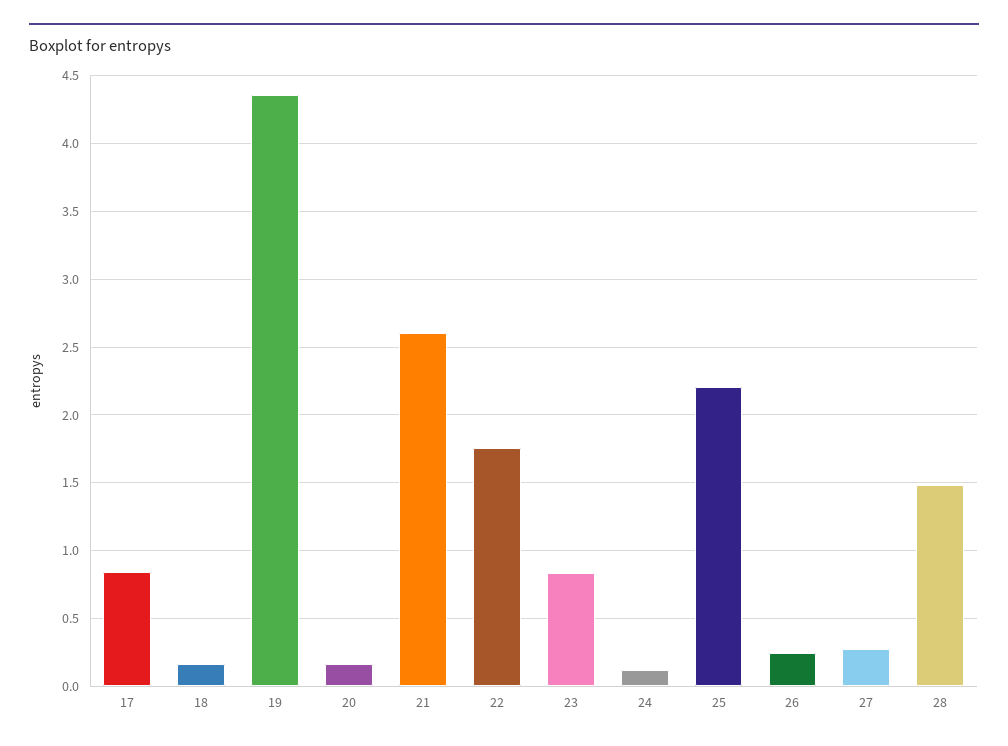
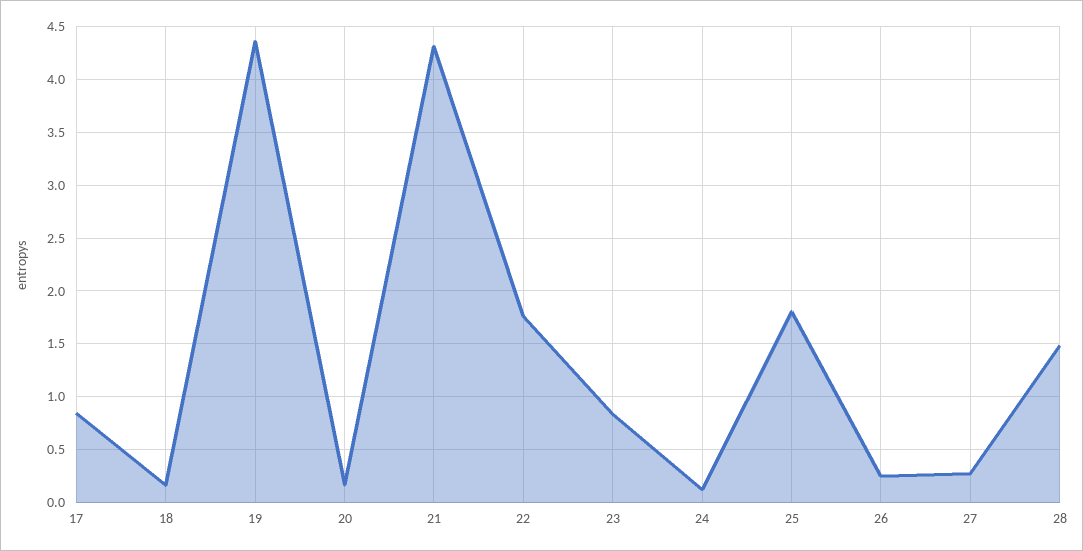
21: 2.6 -> 4.3
25: 2.2 -> 1.8

